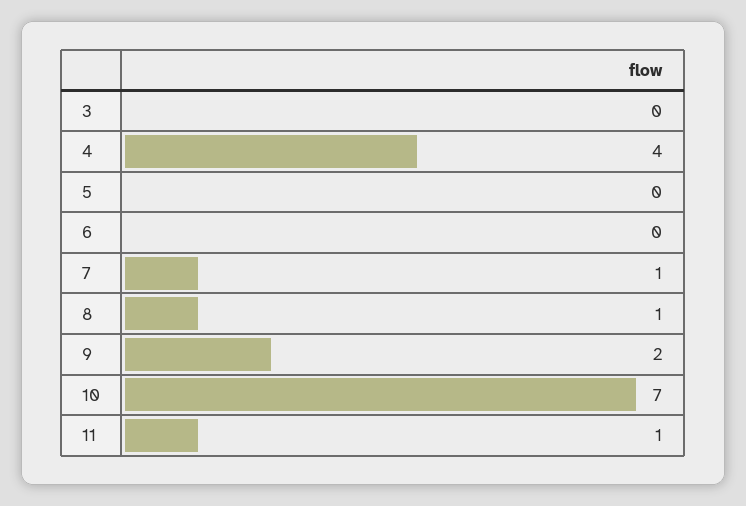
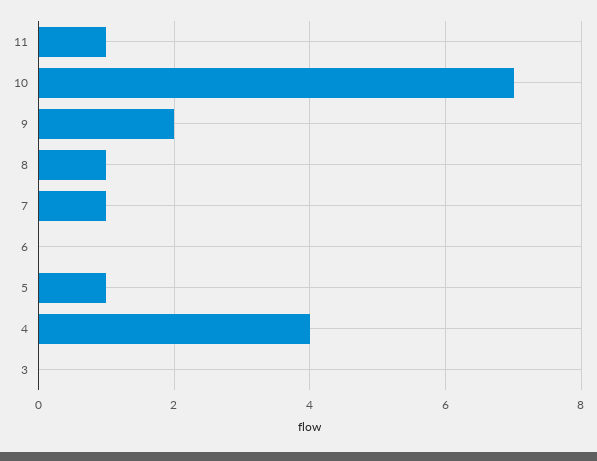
5: 0 -> 1

